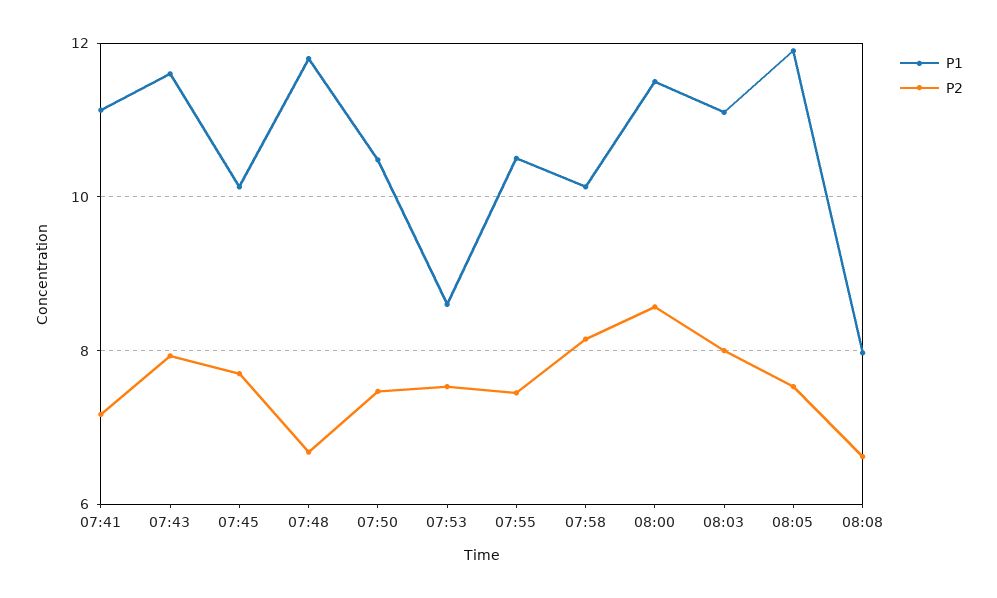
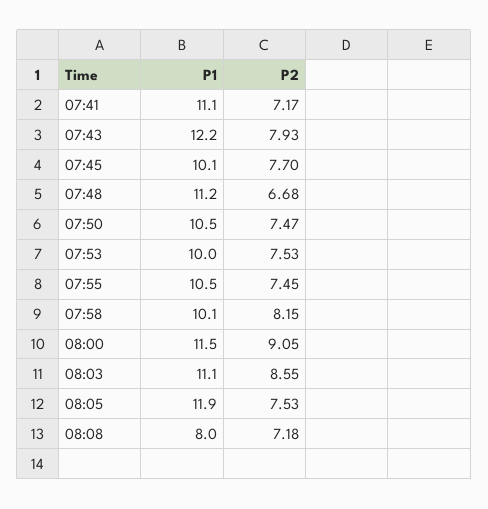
P1, 07:43: 11.6 -> 12.2
P1, 07:48: 11.8 -> 11.2
P1, 07:53: 8.6 -> 10
P2, 08:00: 8.6 -> 9.05
P2, 08:03: 8 -> 8.55
P2, 08:08: 6.6 -> 7.18

